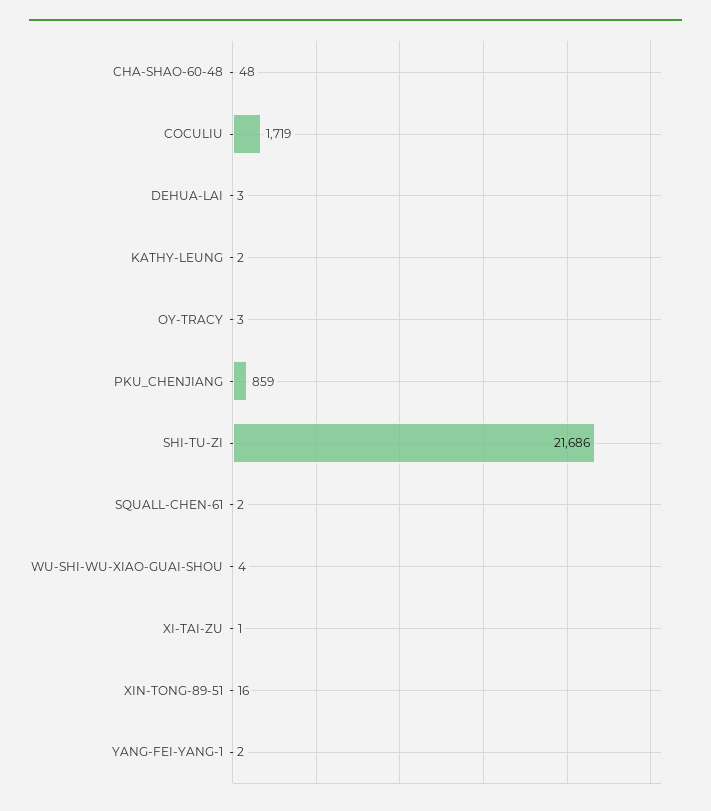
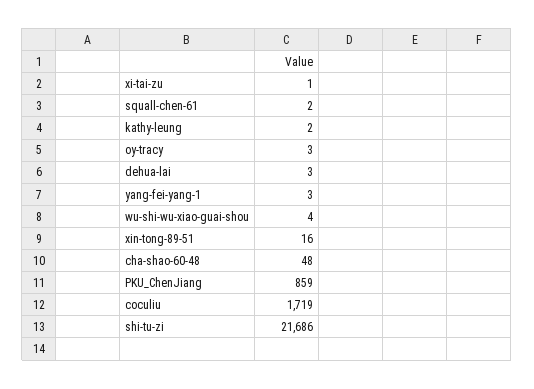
YANG-FEI-YANG-1: 2 -> 3

